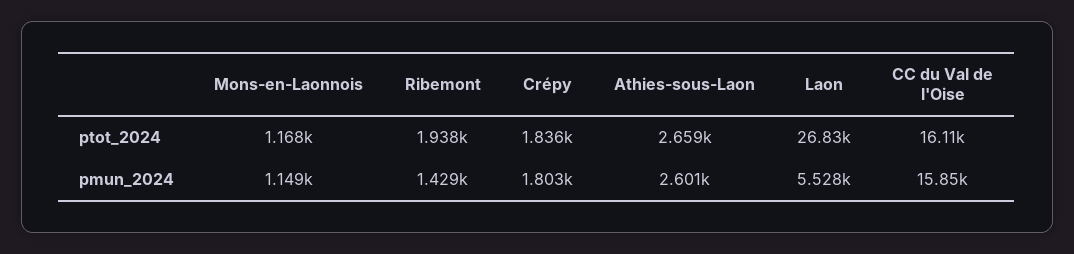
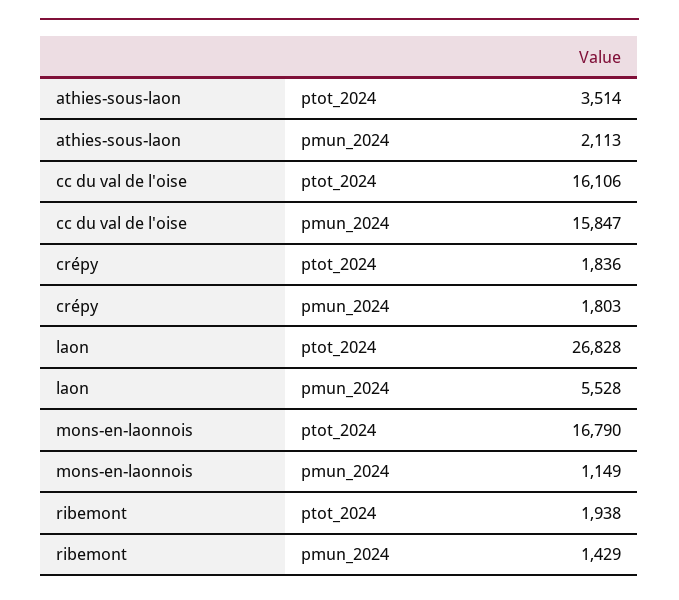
Mons-en-Laonnois, ptot_2024: 1168 -> 16790
Athies-sous-Laon, ptot_2024: 2659 -> 3514
Athies-sous-Laon, pmun_2024: 2601 -> 2113

